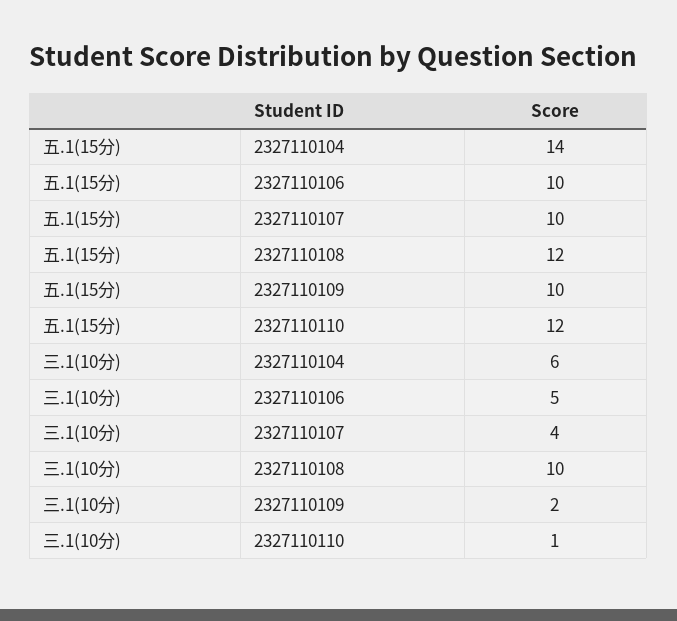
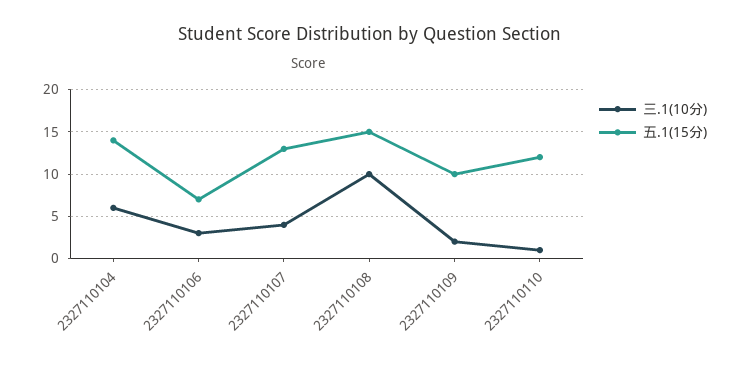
五.1(15分), 2327110106: 10 -> 7
五.1(15分), 2327110107: 10 -> 13
五.1(15分), 2327110108: 12 -> 15
三.1(10分), 2327110106: 5 -> 3

